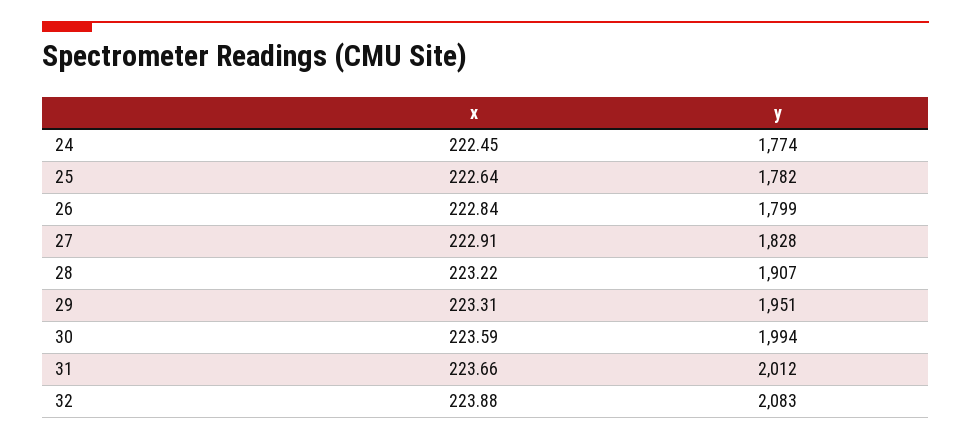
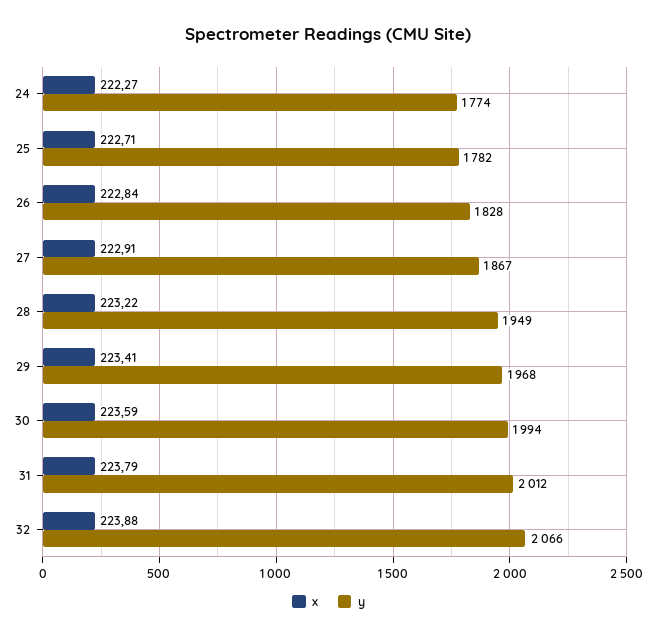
x, 24: 222.45 -> 222.27
x, 25: 222.64 -> 222.71
y, 26: 1799 -> 1828
y, 27: 1828 -> 1867
y, 28: 1907 -> 1949
x, 29: 223.31 -> 223.41
y, 29: 1951 -> 1968
x, 31: 223.66 -> 223.79
y, 32: 2083 -> 2066

